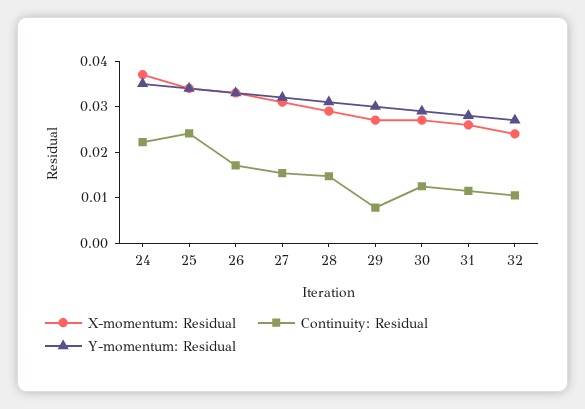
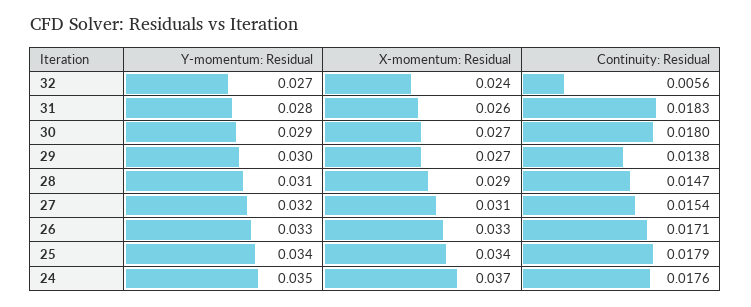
Continuity: Residual, 24: 0.022 -> 0.0176
Continuity: Residual, 25: 0.024 -> 0.0179
Continuity: Residual, 29: 0.008 -> 0.0138
Continuity: Residual, 30: 0.012 -> 0.018
Continuity: Residual, 31: 0.012 -> 0.0183
Continuity: Residual, 32: 0.01 -> 0.0056

